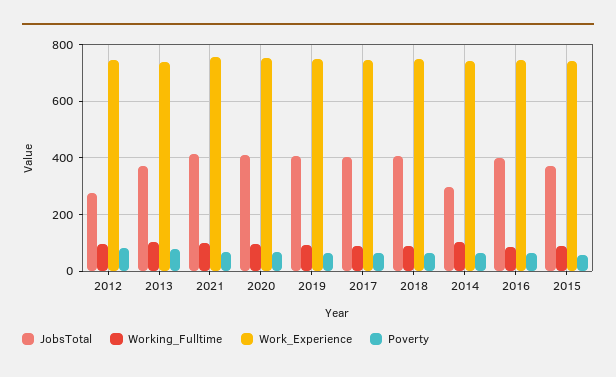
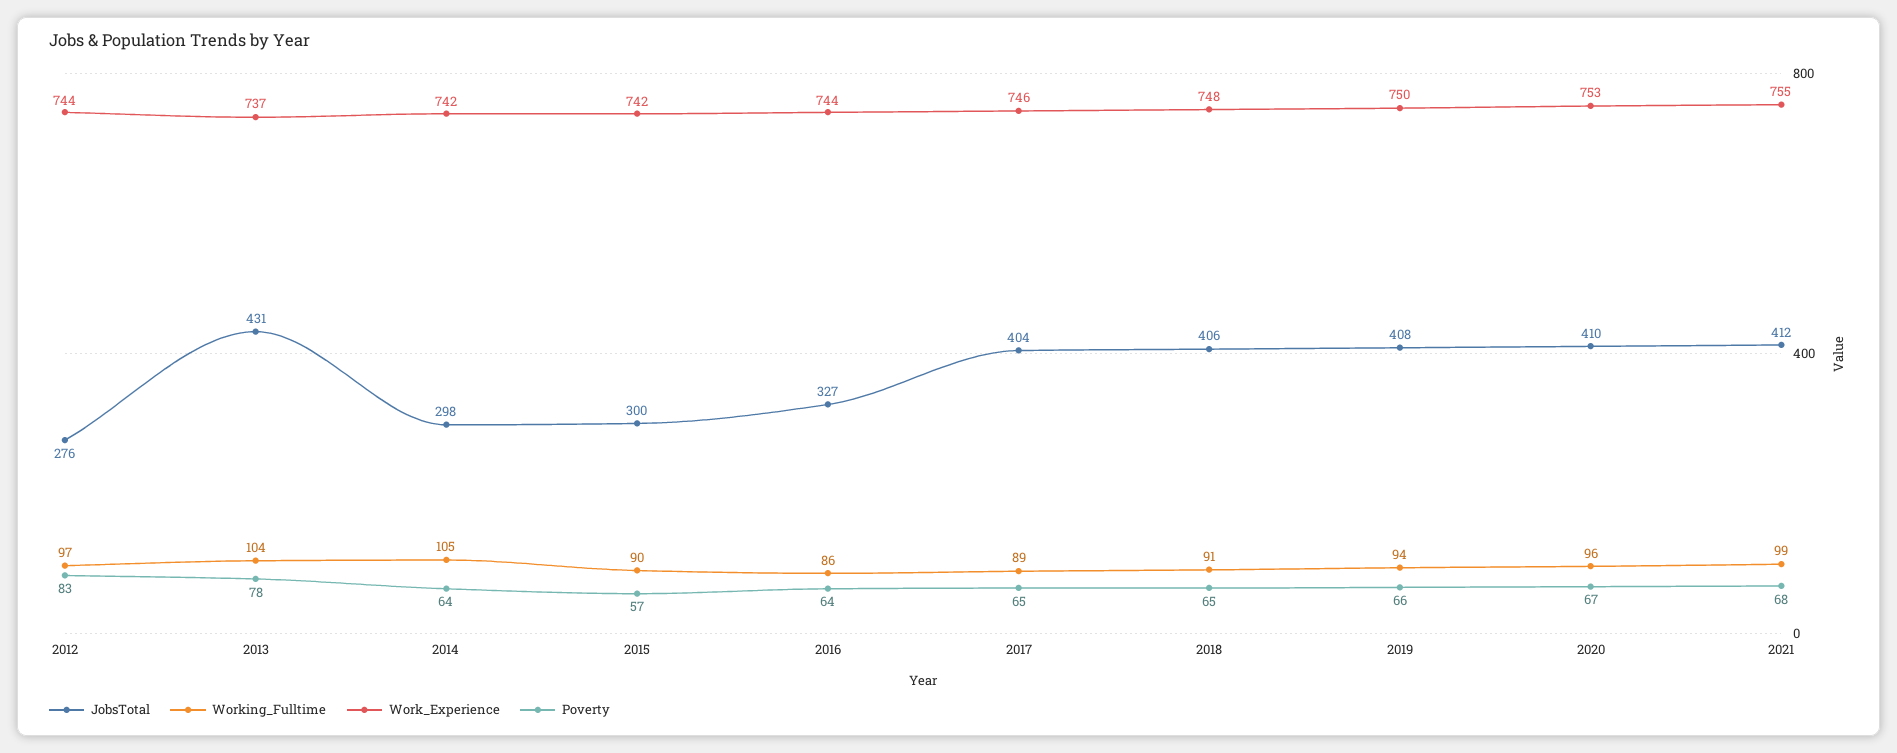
JobsTotal, 2013: 375 -> 431
JobsTotal, 2016: 400 -> 327
JobsTotal, 2015: 375 -> 300

